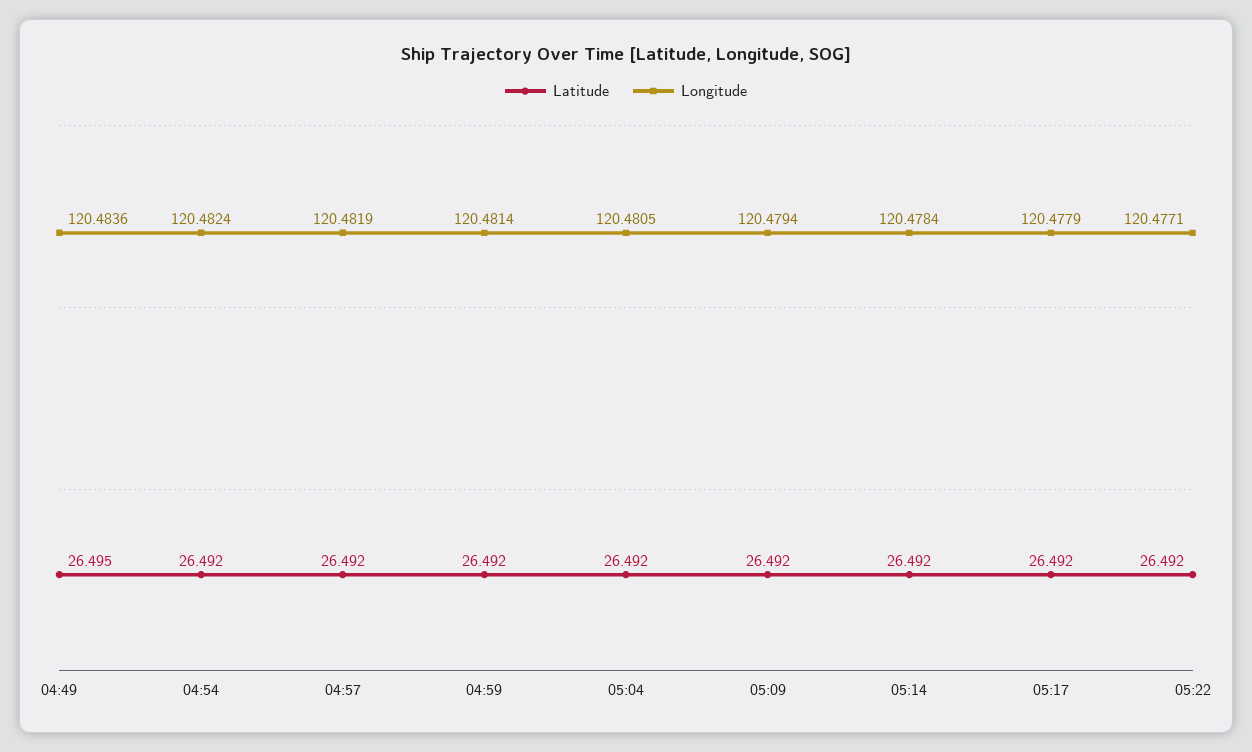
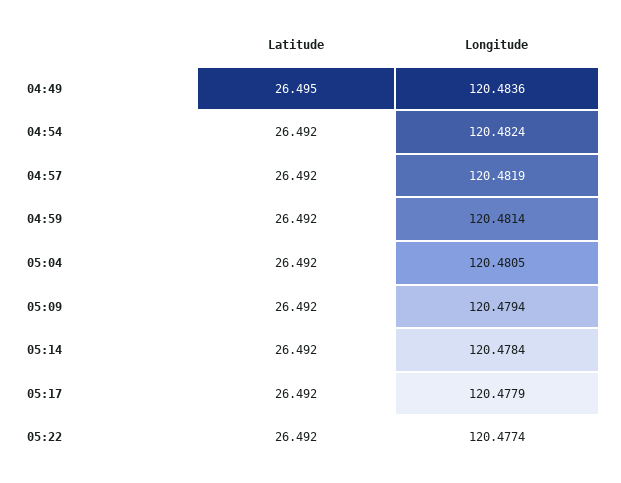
Longitude, 05:22: 120.4771 -> 120.4774

